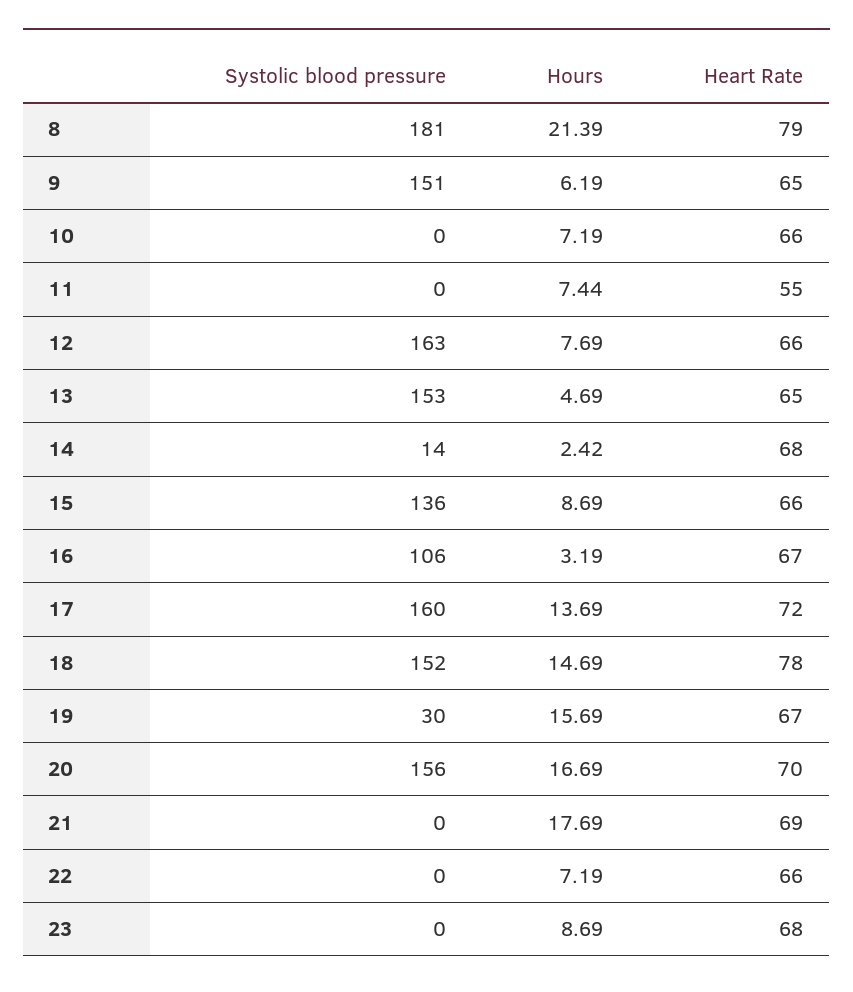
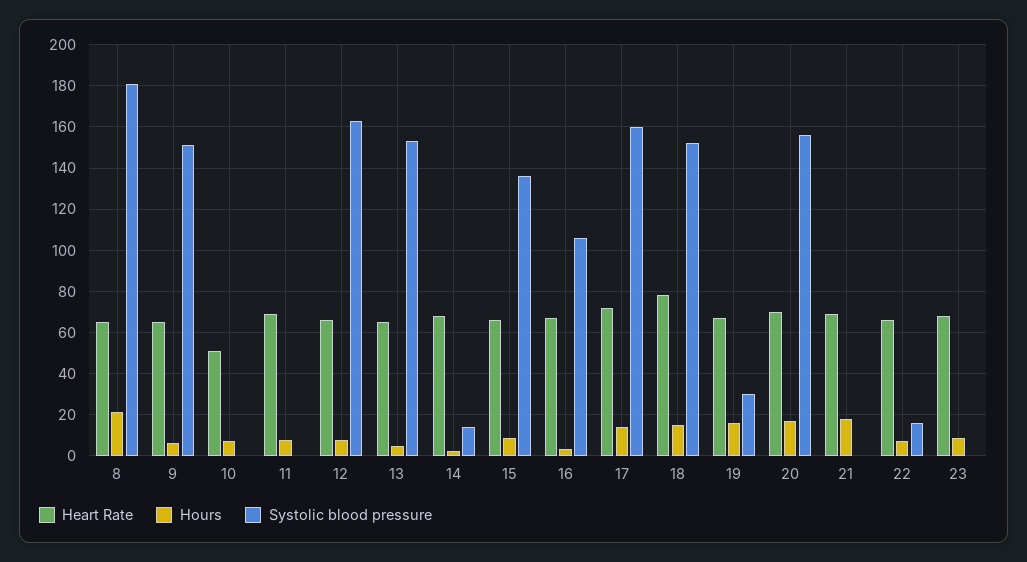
Heart Rate, 8: 79 -> 65
Heart Rate, 10: 66 -> 50
Heart Rate, 11: 55 -> 70
Systolic blood pressure, 22: 0 -> 15

